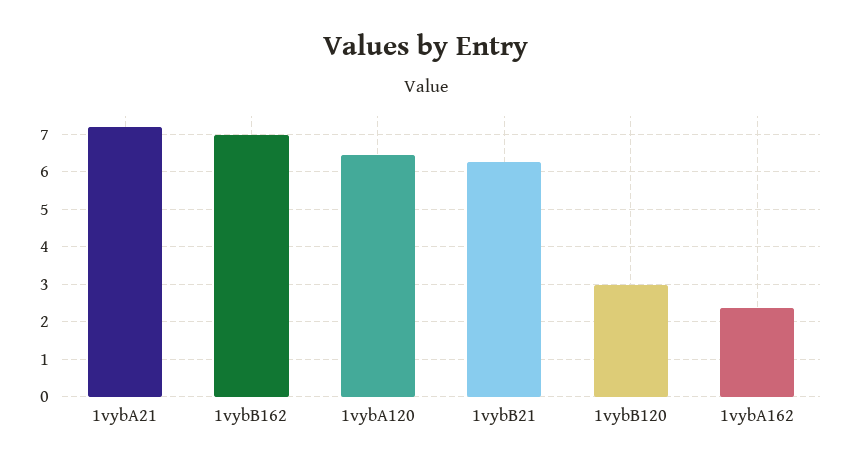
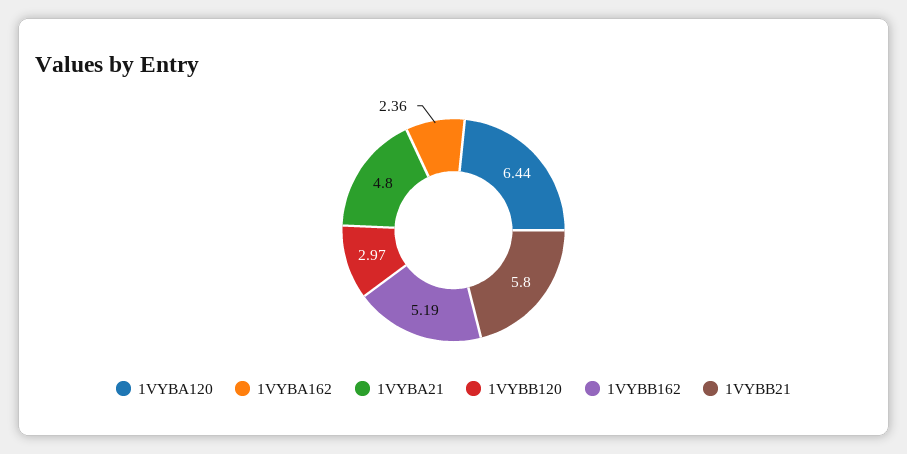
1vybA21: 7.2 -> 4.8
1vybB162: 7 -> 5.19
1vybB21: 6.2 -> 5.8

